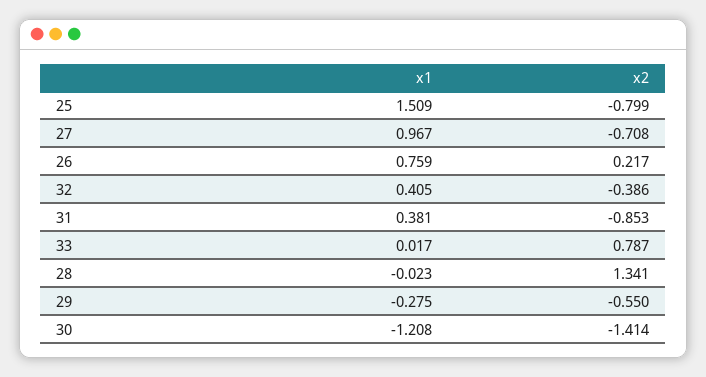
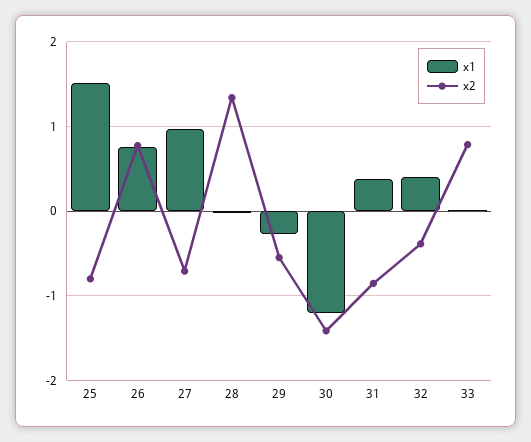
x2, 26: 0.217 -> 0.8

